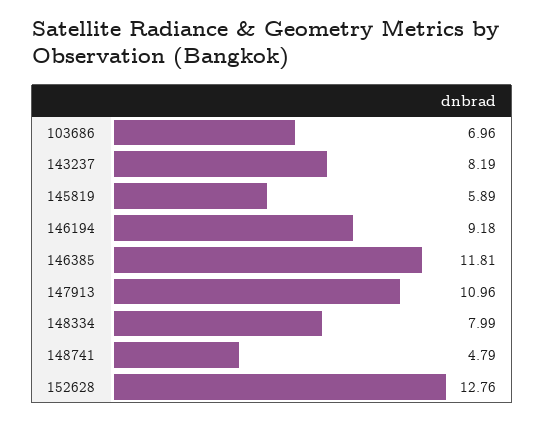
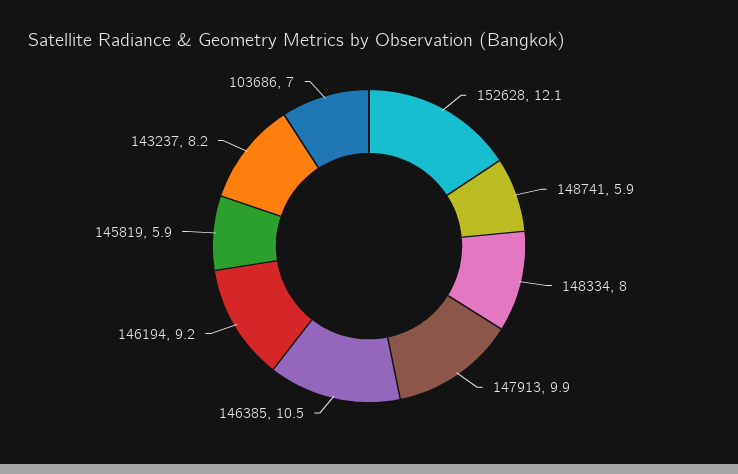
146385: 11.81 -> 10.5
147913: 10.96 -> 9.9
148741: 4.79 -> 5.9
152628: 12.76 -> 12.1

